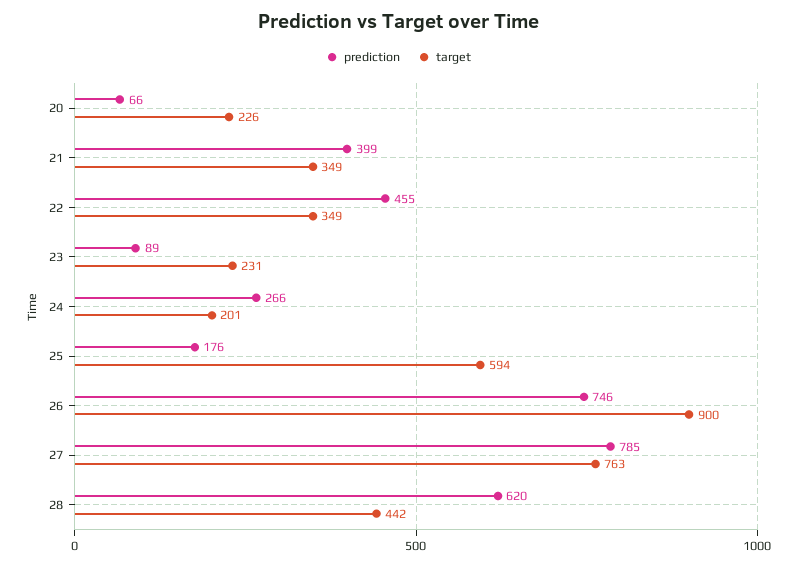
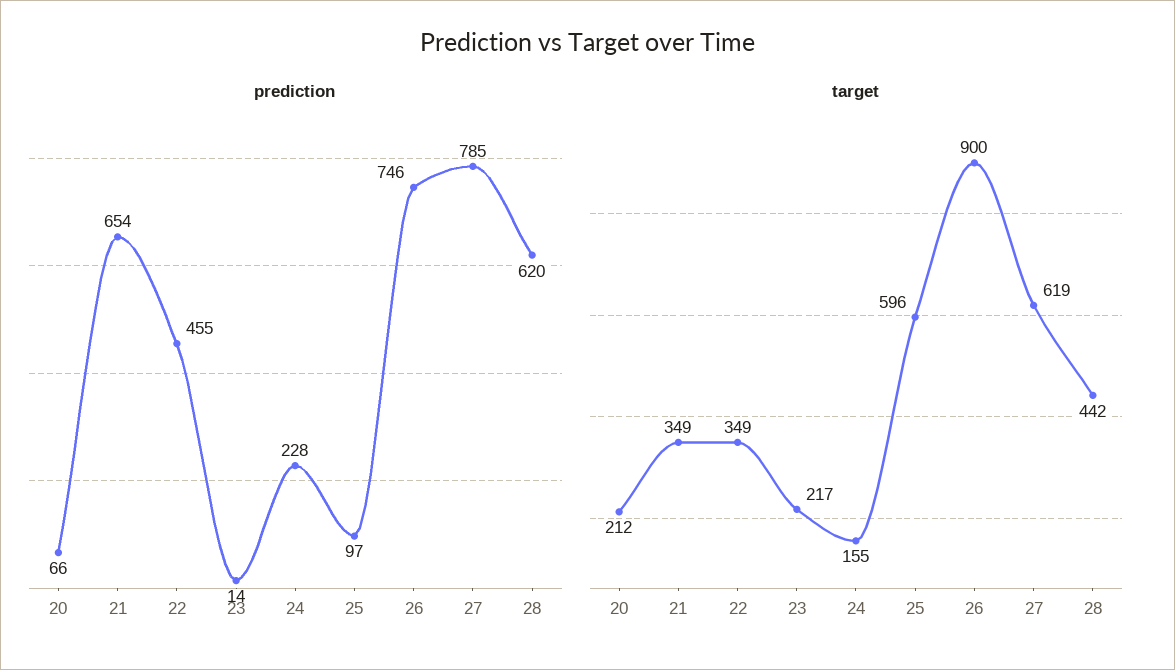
target, 20: 226 -> 212
prediction, 21: 399 -> 654
prediction, 23: 89 -> 14
target, 23: 231 -> 217
prediction, 24: 266 -> 228
target, 24: 201 -> 155
prediction, 25: 176 -> 97
target, 25: 594 -> 596
target, 27: 763 -> 619

